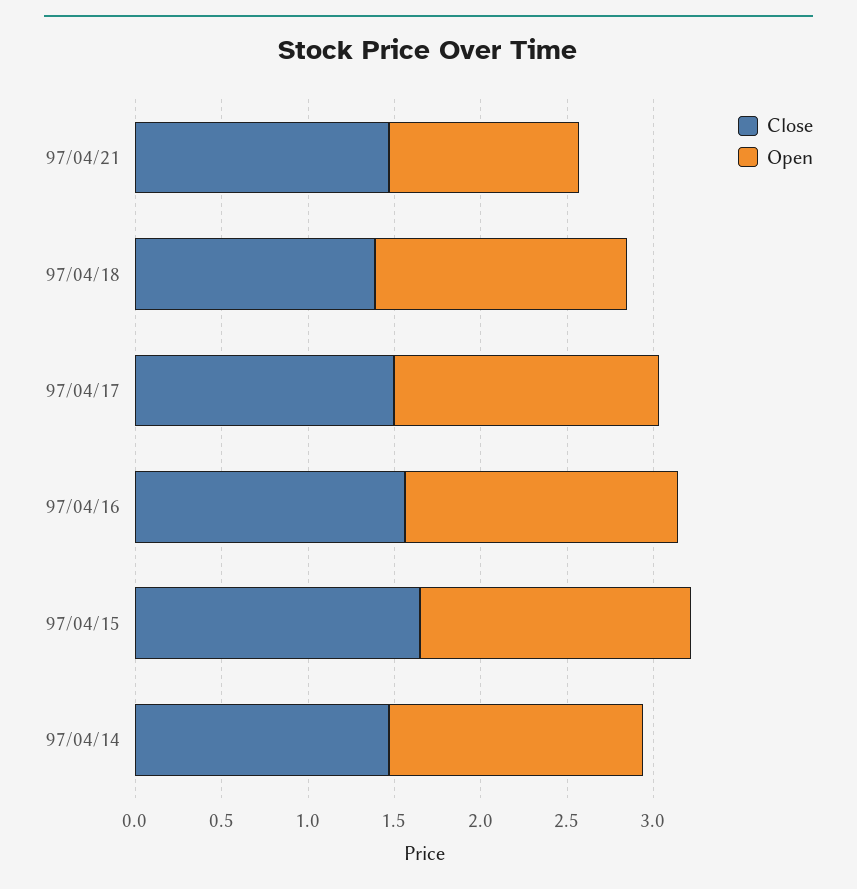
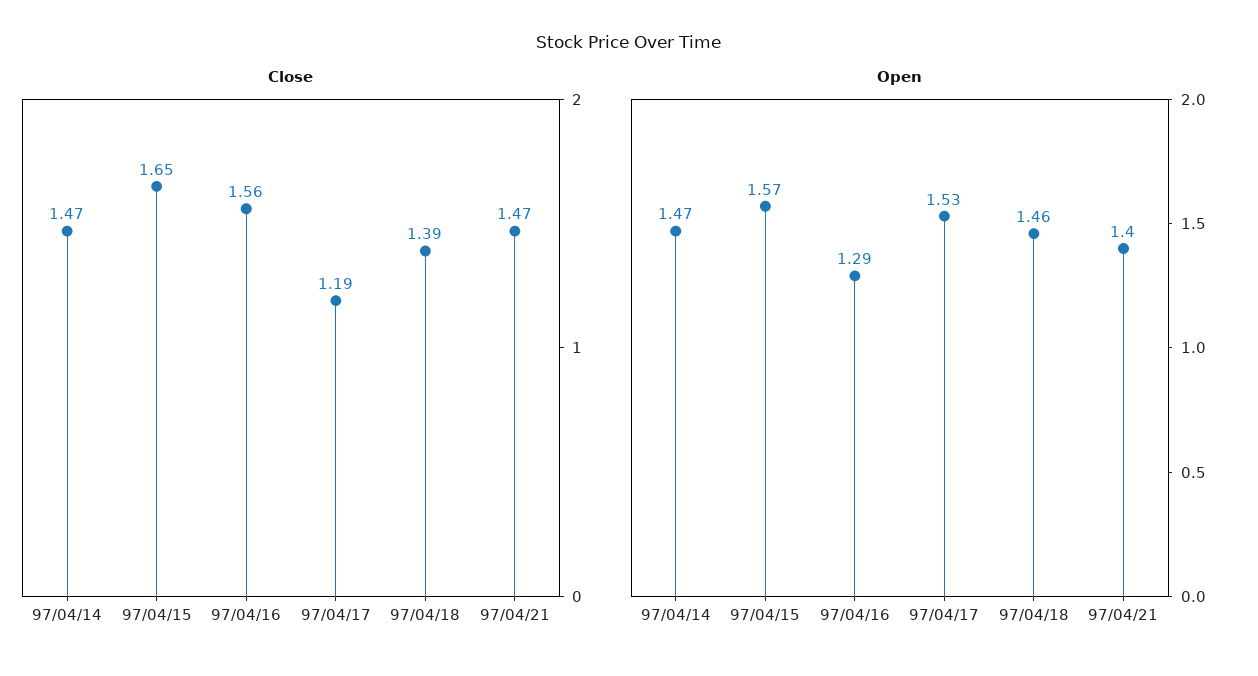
Open, 97/04/21: 1.1 -> 1.4
Close, 97/04/17: 1.5 -> 1.19
Open, 97/04/16: 1.6 -> 1.29

